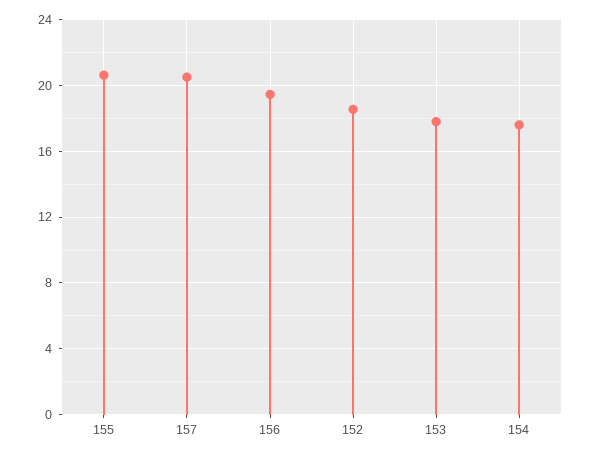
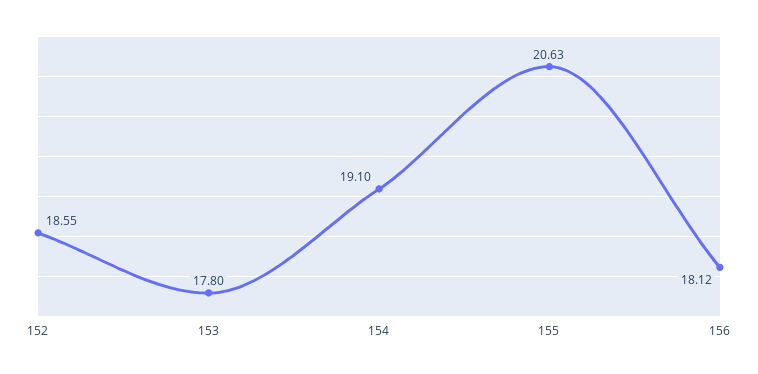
157: 20.5 -> none
156: 19.5 -> 18.12
154: 17.5 -> 19.1

